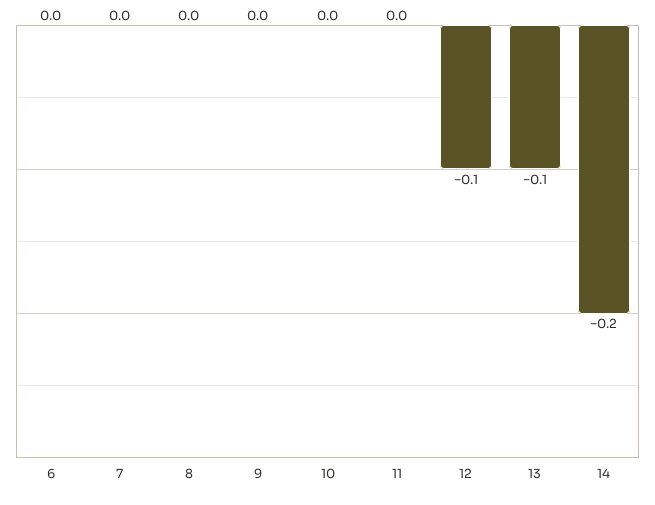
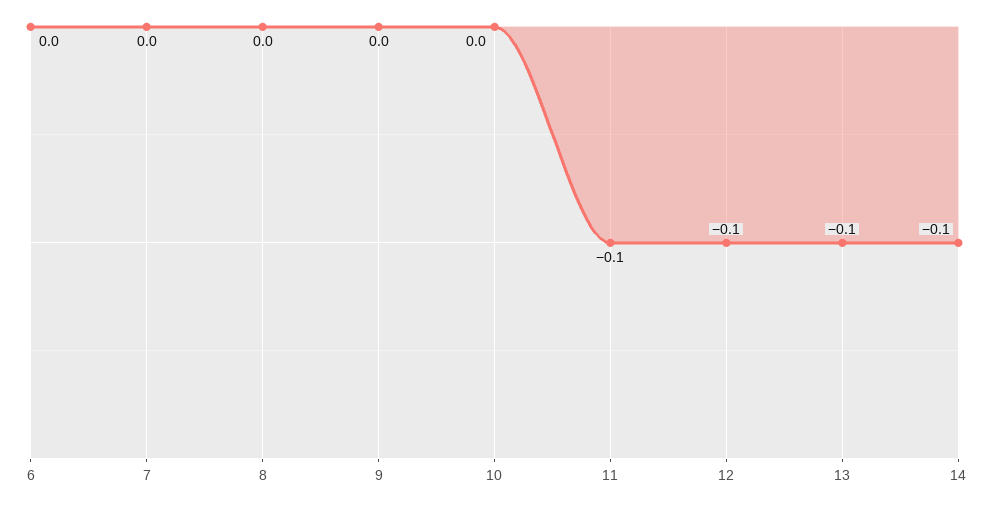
11: 0 -> -0.1
14: -0.2 -> -0.1

